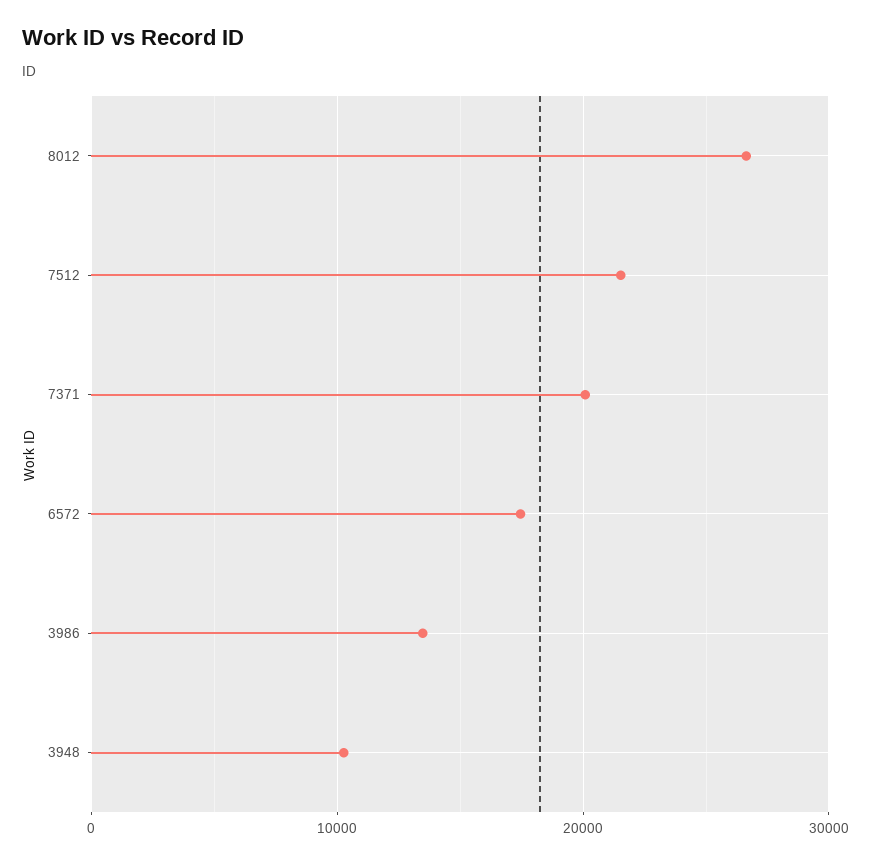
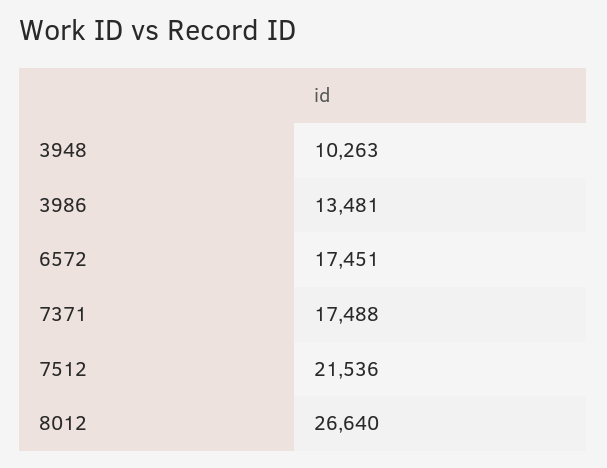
7371: 20000 -> 17488

